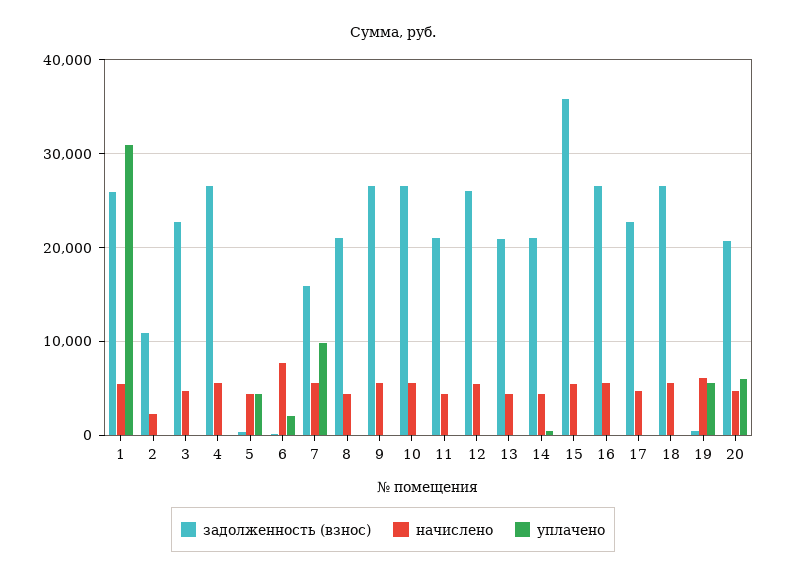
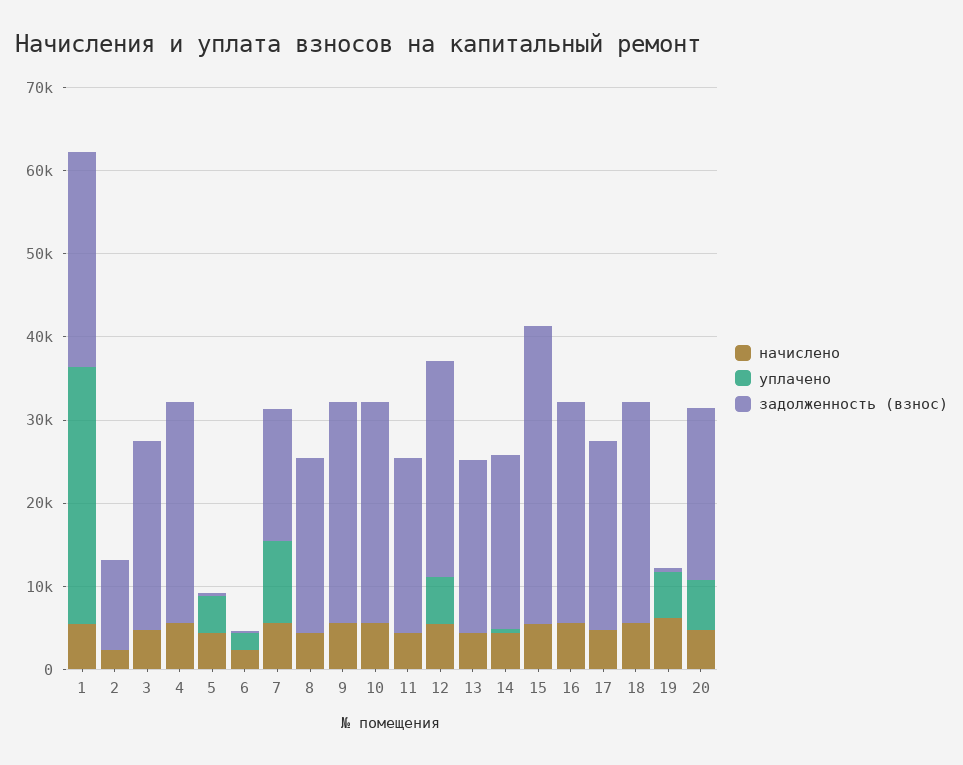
начислено, 6: 8000 -> 2000
уплачено, 12: 0 -> 6000

